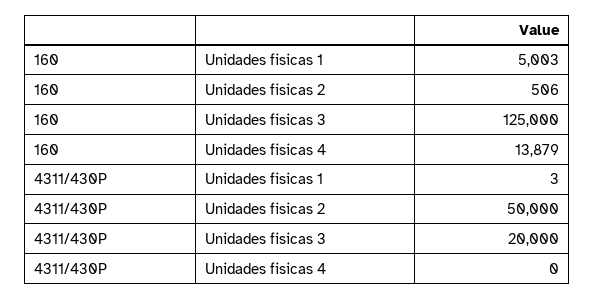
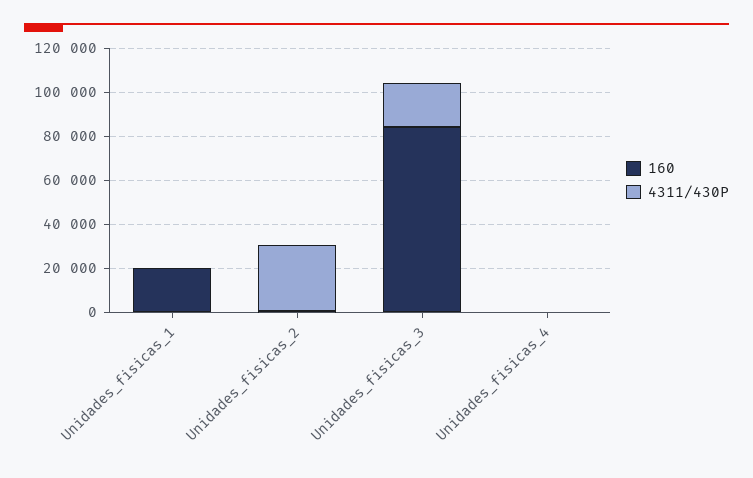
160, Unidades fisicas 1: 5003 -> 20000
160, Unidades fisicas 3: 125000 -> 85000
160, Unidades fisicas 4: 13879 -> 0
4311/430P, Unidades fisicas 2: 50000 -> 30000

